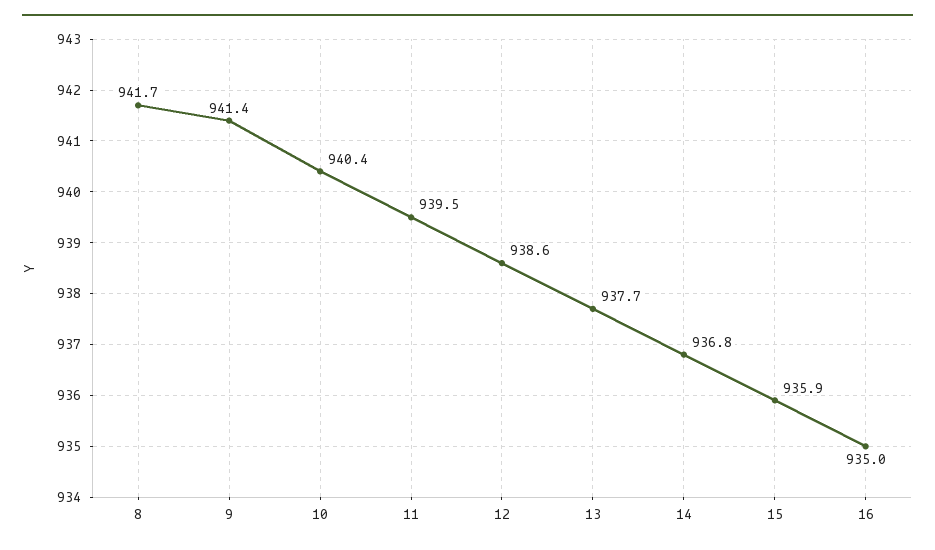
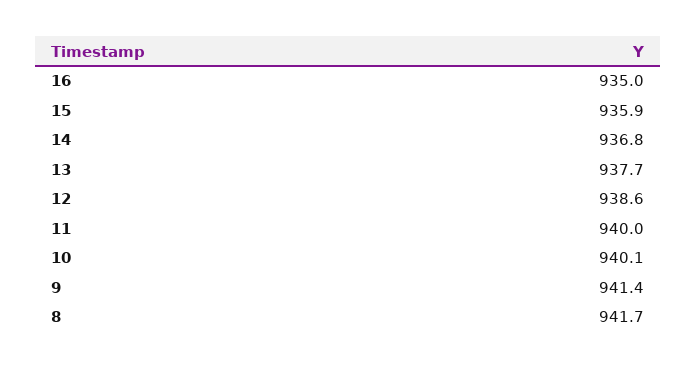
10: 940.4 -> 940.1
11: 939.5 -> 940

